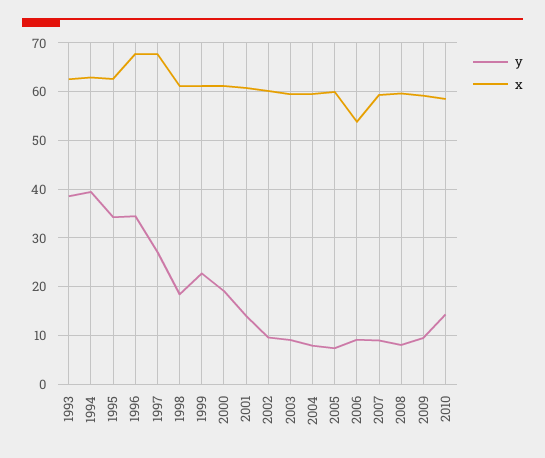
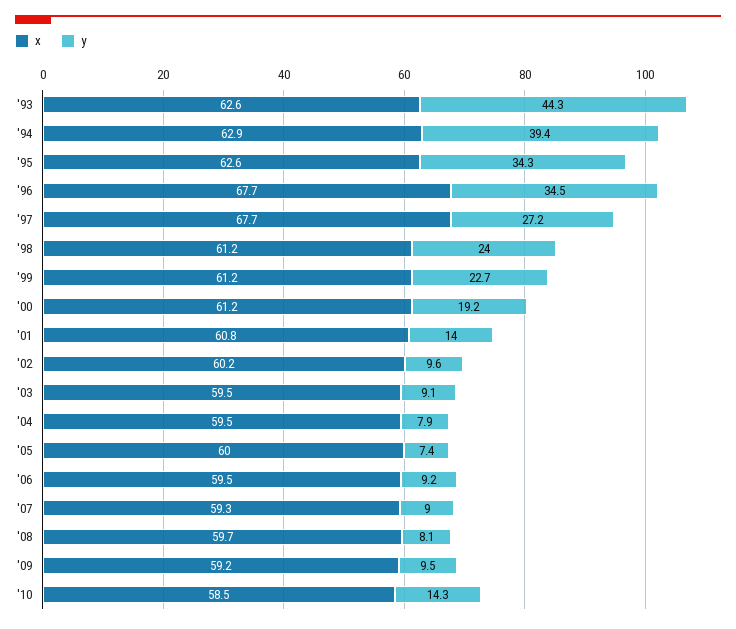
y, 1993: 38 -> 44.3
y, 1998: 18 -> 24
x, 2006: 54 -> 59.5

